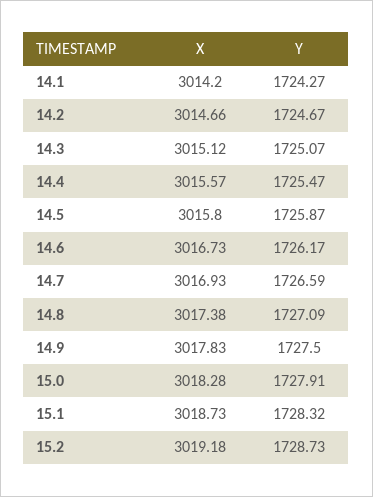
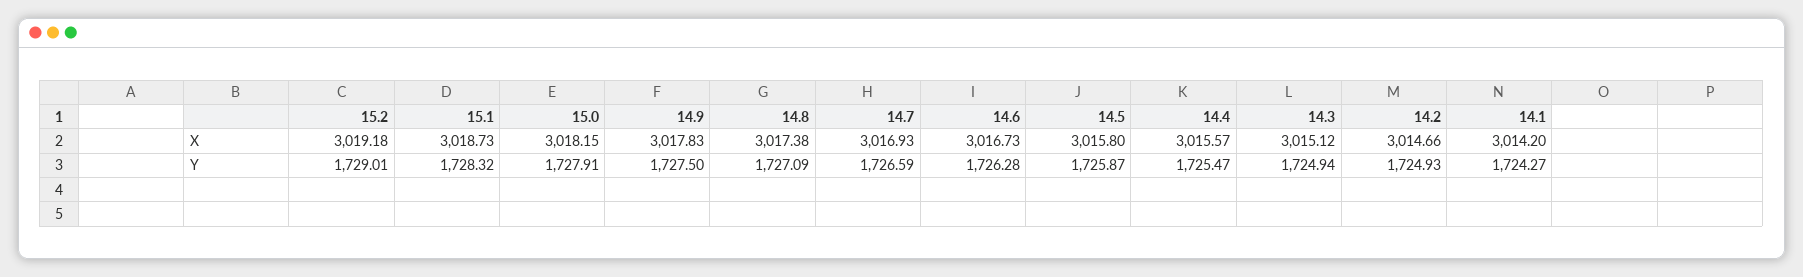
Y, 14.2: 1724.67 -> 1724.93
Y, 14.3: 1725.07 -> 1724.94
Y, 14.6: 1726.17 -> 1726.28
X, 15.0: 3018.28 -> 3018.15
Y, 15.2: 1728.73 -> 1729.01

